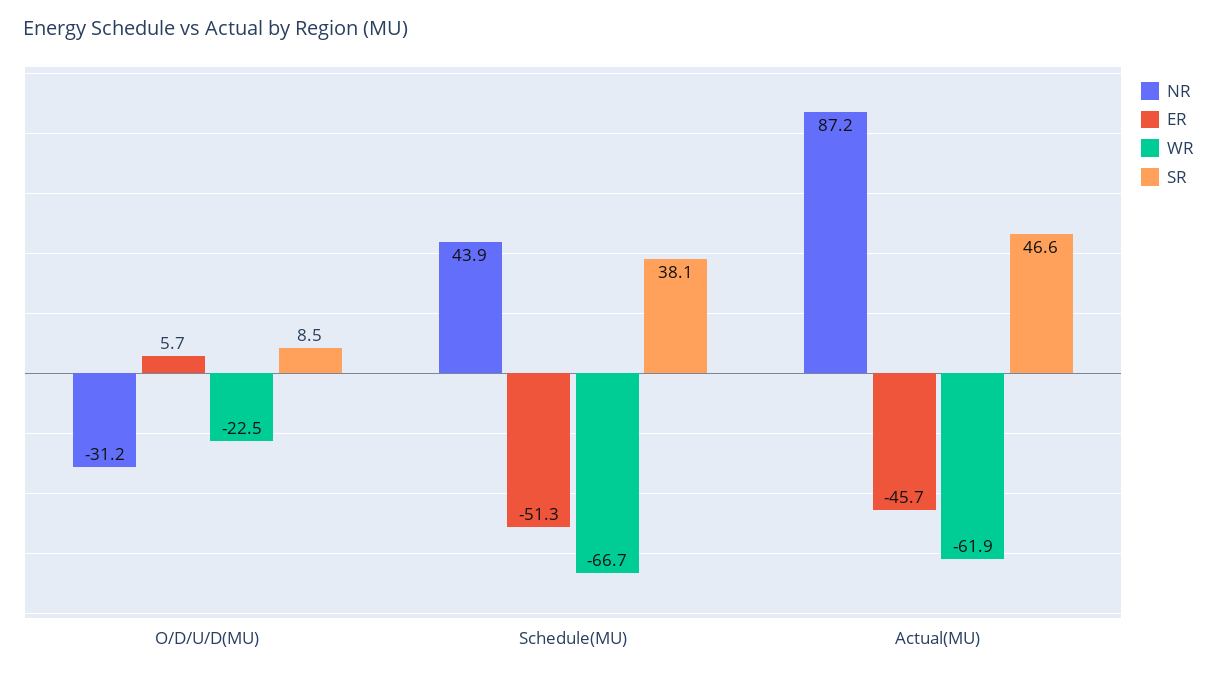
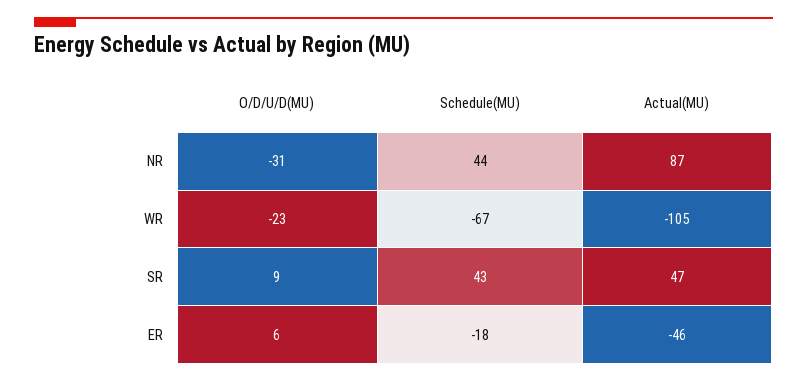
ER, Schedule(MU): -51.3 -> -18
SR, Schedule(MU): 38.1 -> 43
WR, Actual(MU): -61.9 -> -105

